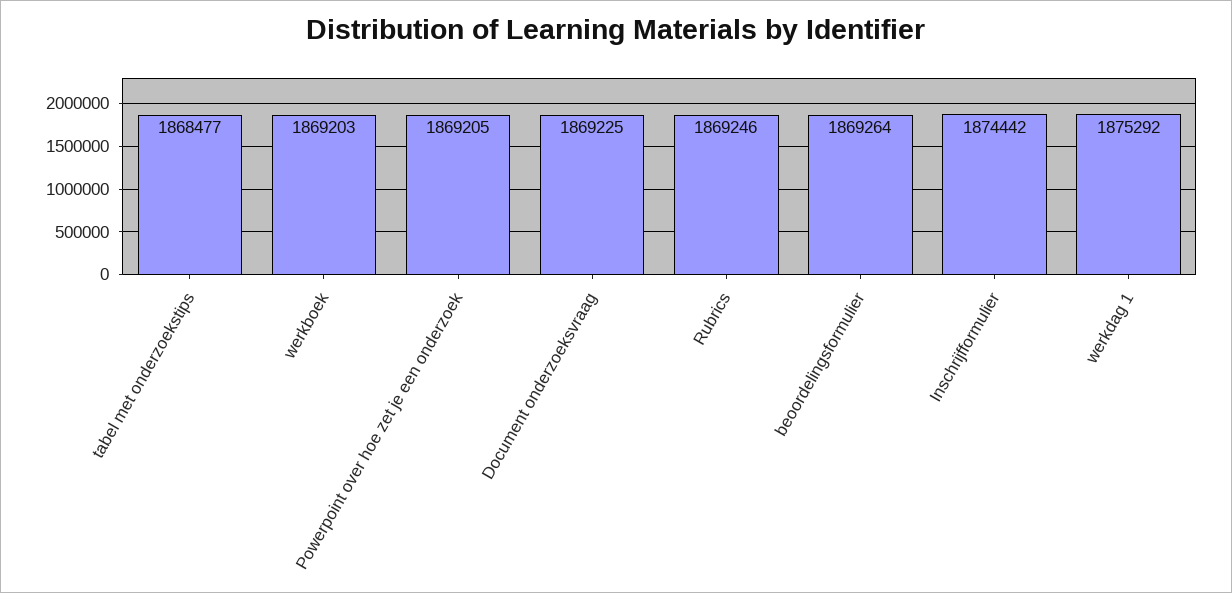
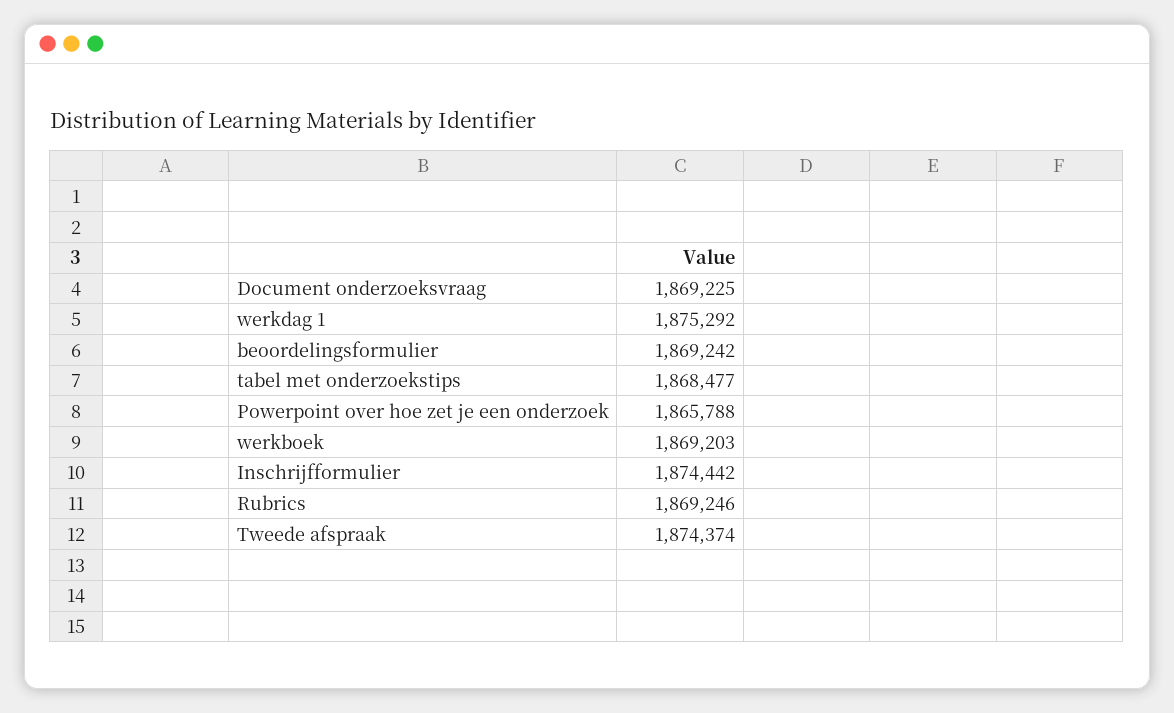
Powerpoint over hoe zet je een onderzoek: 1869205 -> 1865788
beoordelingsformulier: 1869264 -> 1869242
Tweede afspraak: none -> 1874374

